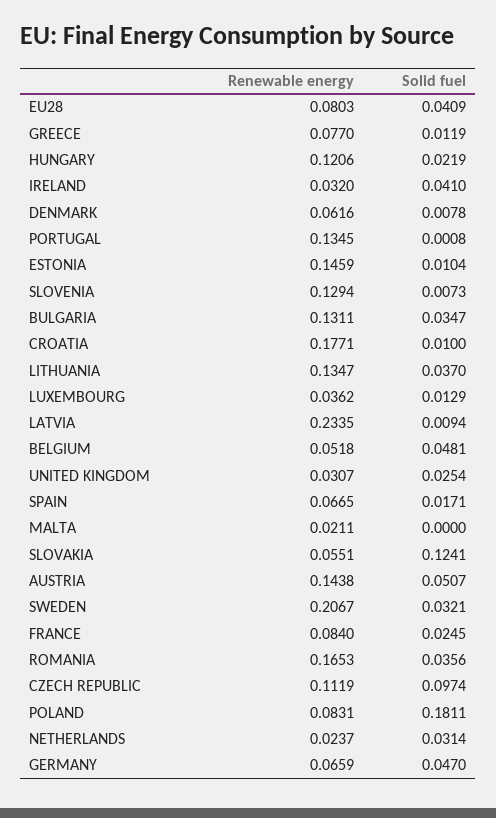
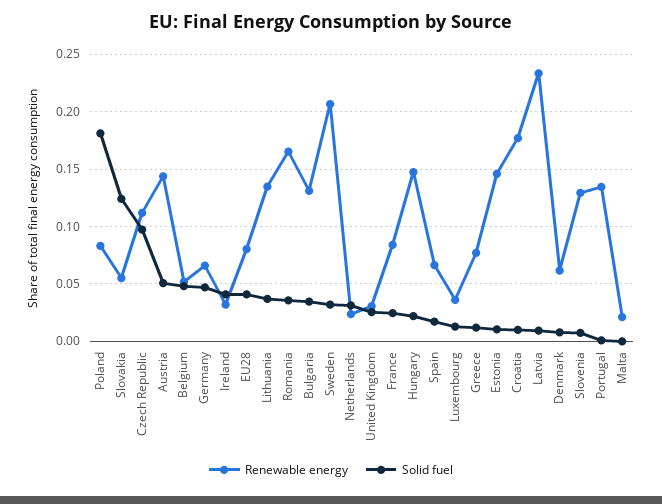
Renewable energy, HUNGARY: 0.1206 -> 0.15

